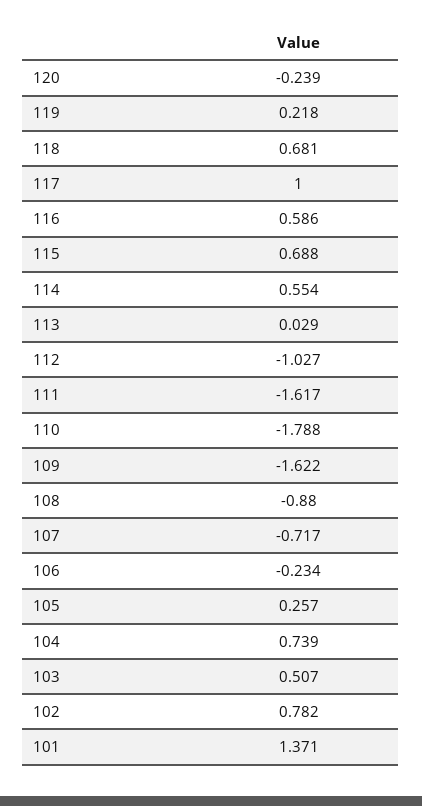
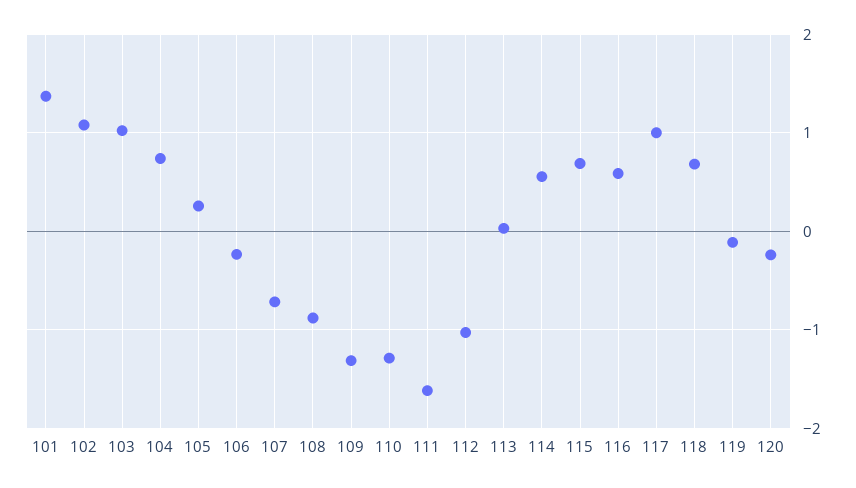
119: 0.218 -> -0.1
110: -1.788 -> -1.3
109: -1.622 -> -1.3
103: 0.507 -> 1
102: 0.782 -> 1.1

